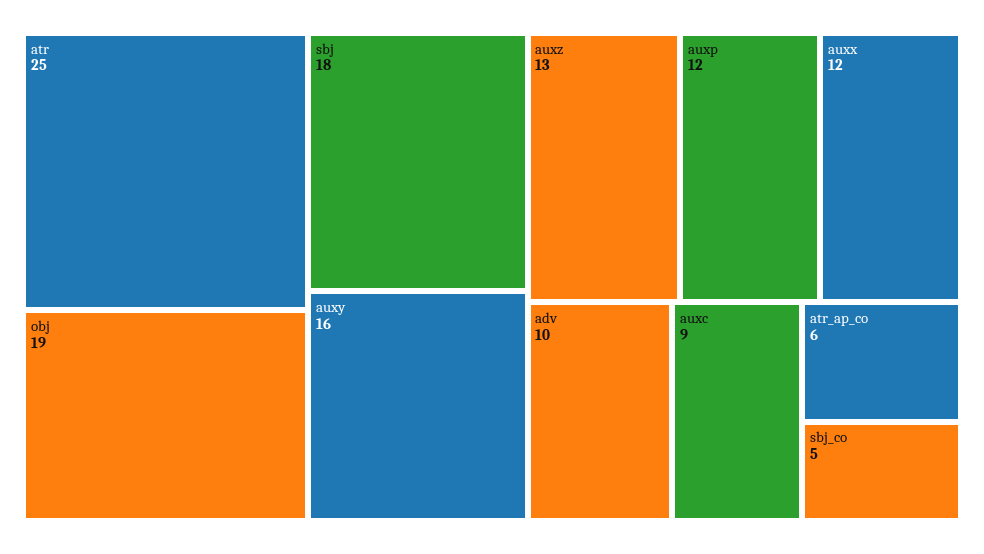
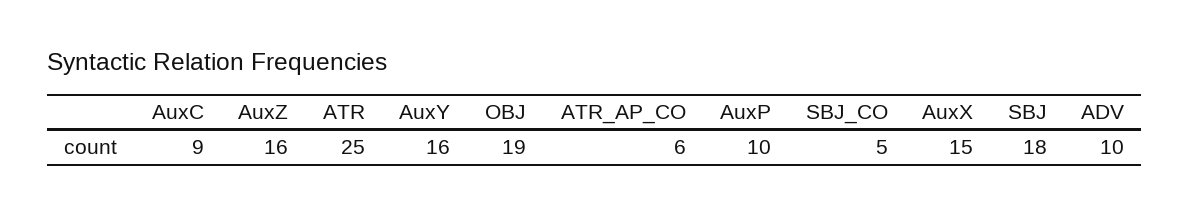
auxz: 13 -> 16
auxp: 12 -> 10
auxx: 12 -> 15

